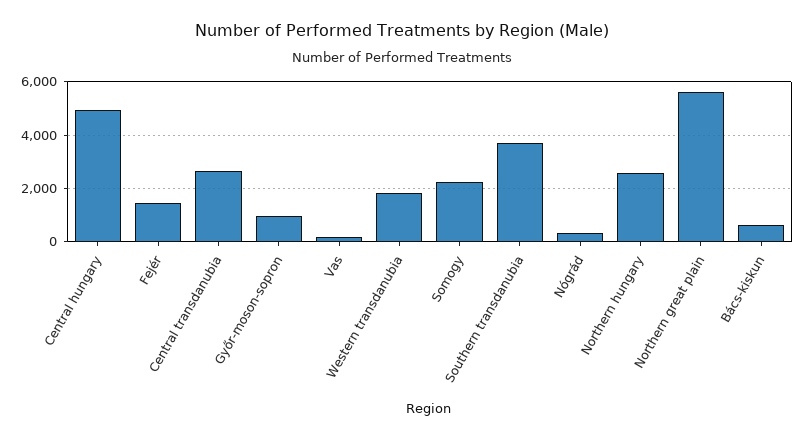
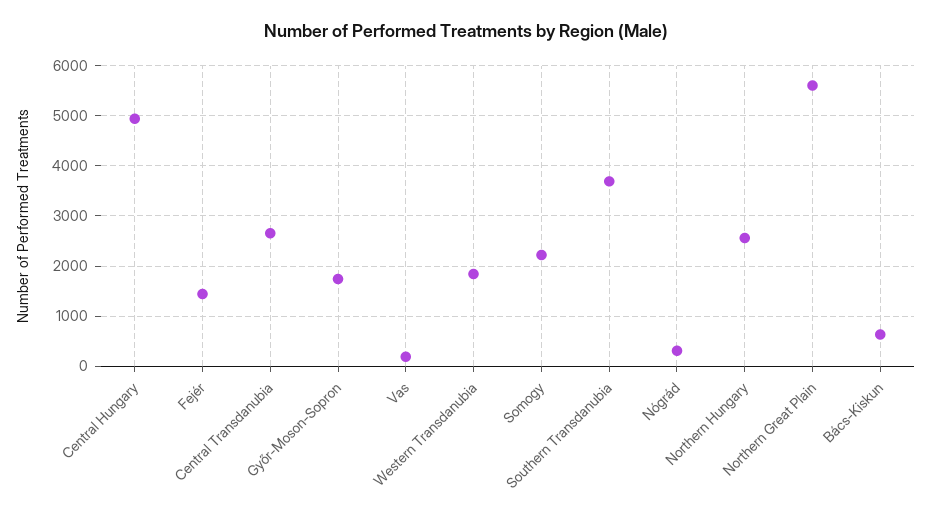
Győr-moson-sopron: 1000 -> 1800

